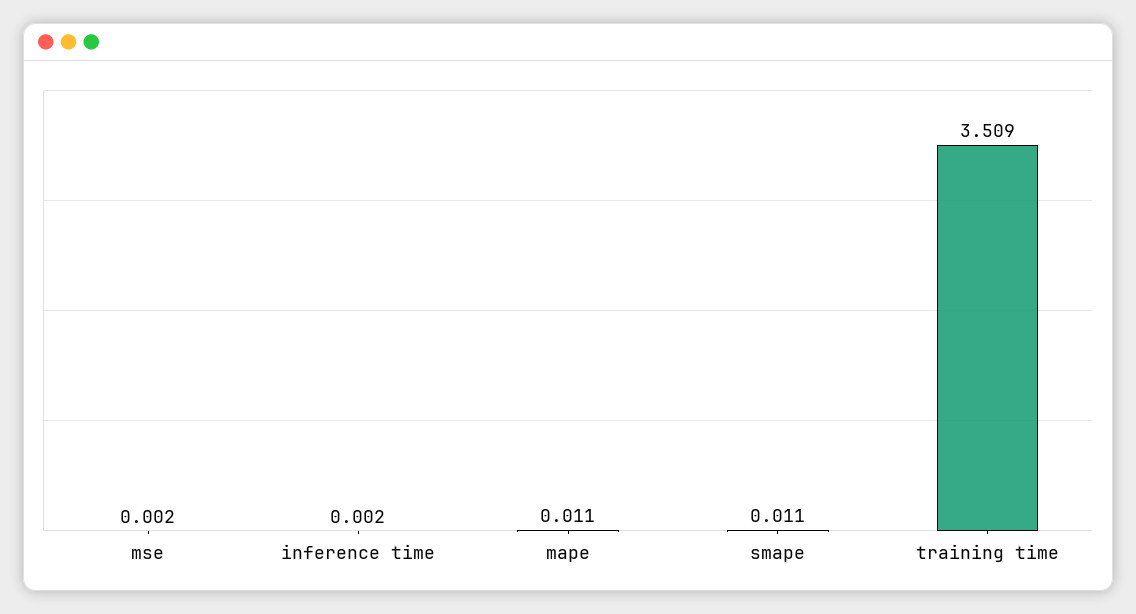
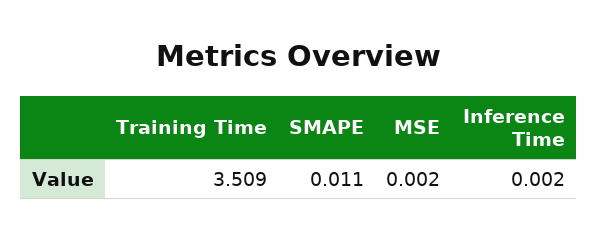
mape: 0.011 -> none

